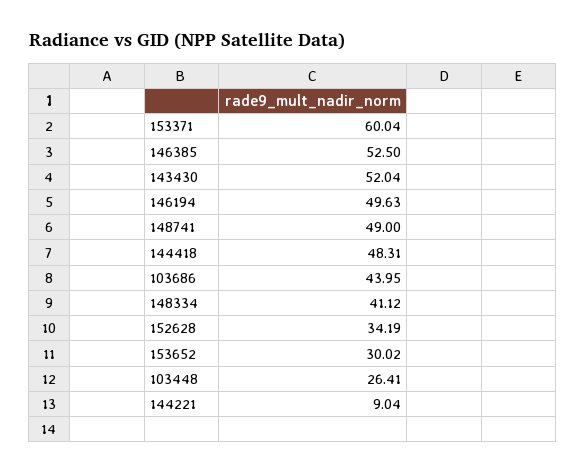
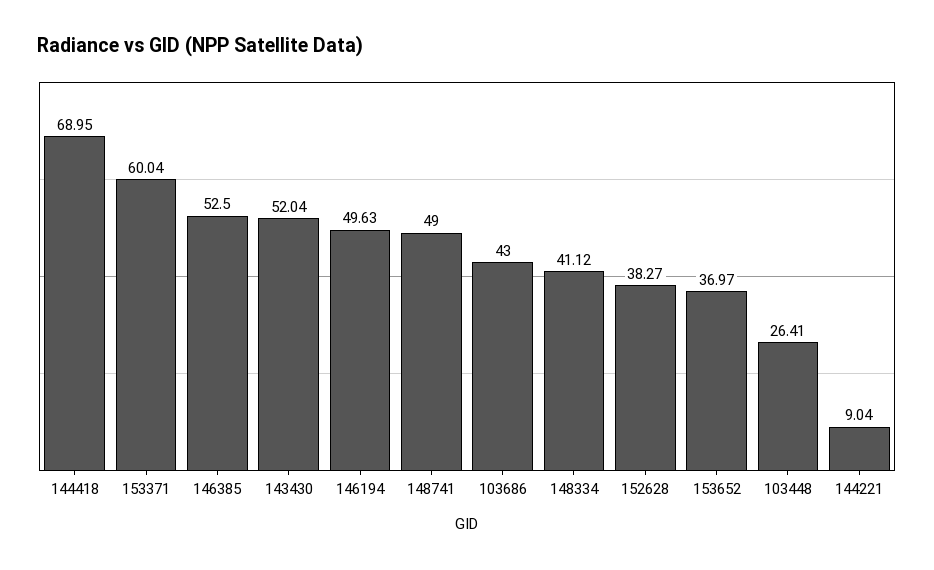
144418: 48.31 -> 68.95
103686: 43.95 -> 43
152628: 34.19 -> 38.27
153652: 30.02 -> 36.97

